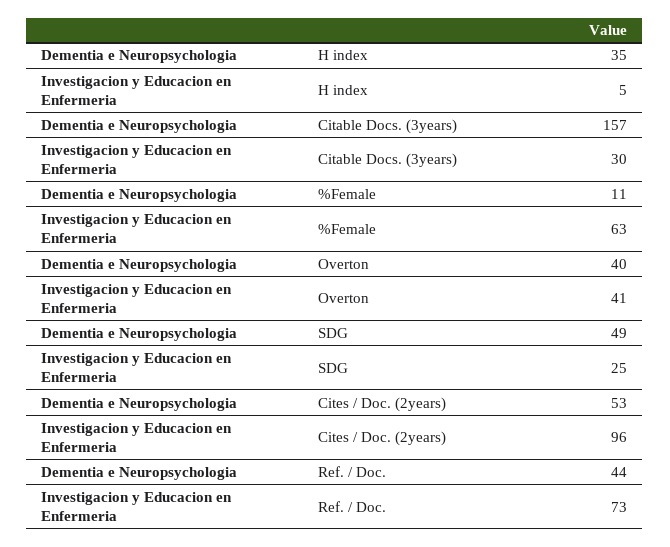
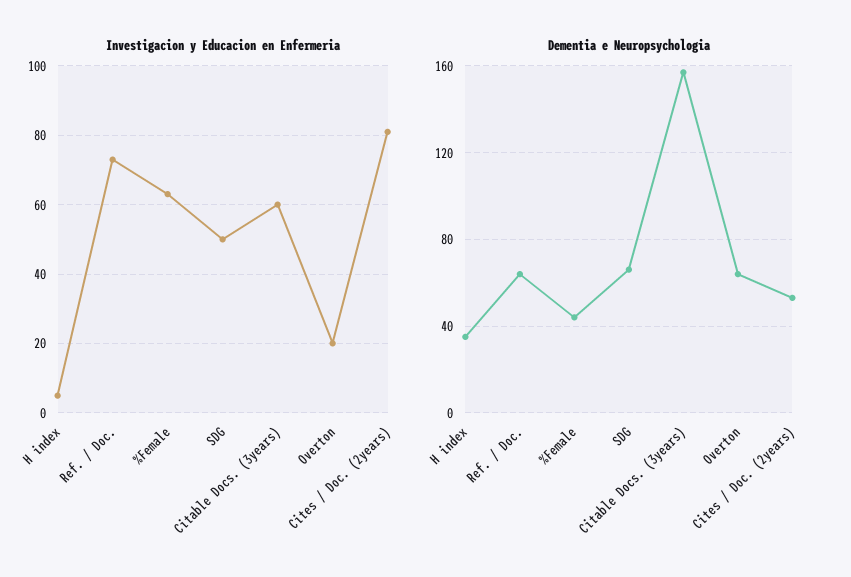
Investigacion y Educacion en Enfermeria, Citable Docs. (3years): 30 -> 60
Dementia e Neuropsychologia, %Female: 11 -> 45
Dementia e Neuropsychologia, Overton: 40 -> 65
Investigacion y Educacion en Enfermeria, Overton: 41 -> 20
Dementia e Neuropsychologia, SDG: 49 -> 65
Investigacion y Educacion en Enfermeria, SDG: 25 -> 50
Investigacion y Educacion en Enfermeria, Cites / Doc. (2years): 96 -> 80
Dementia e Neuropsychologia, Ref. / Doc.: 44 -> 65

